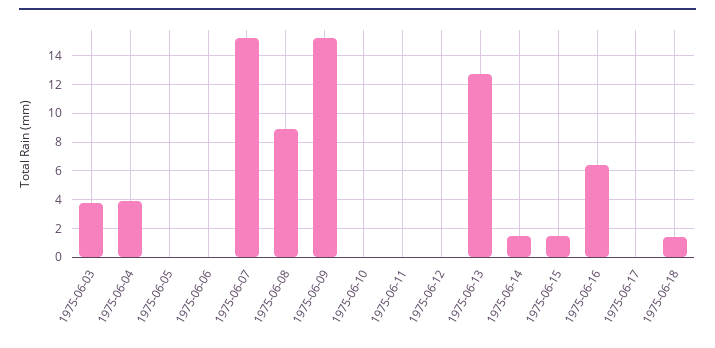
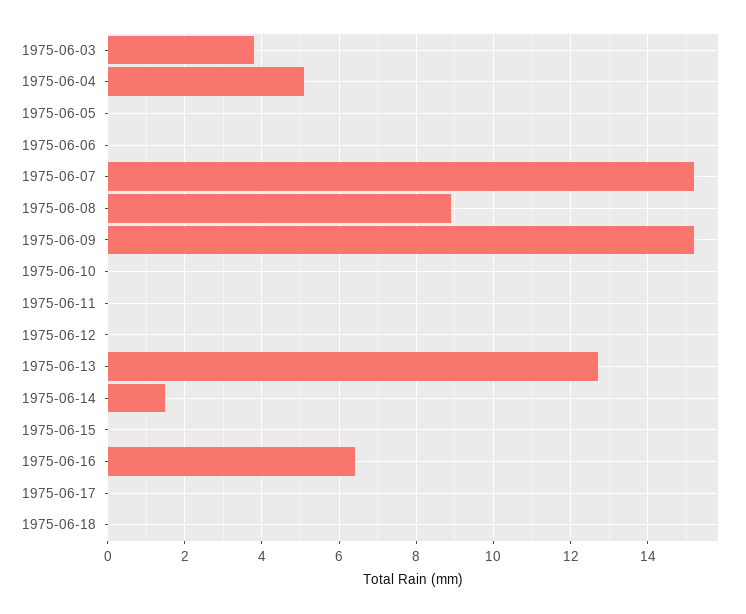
1975-06-04: 4 -> 5
1975-06-15: 1.5 -> 0
1975-06-18: 1.5 -> 0

